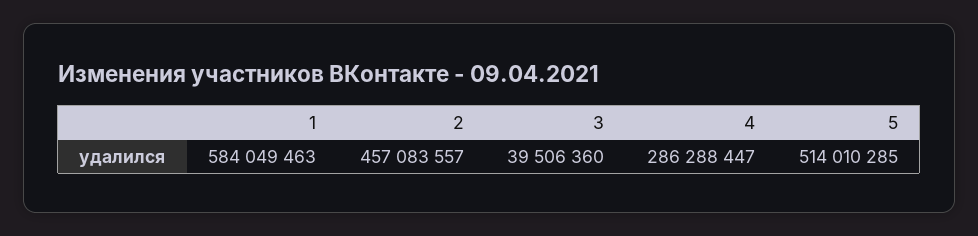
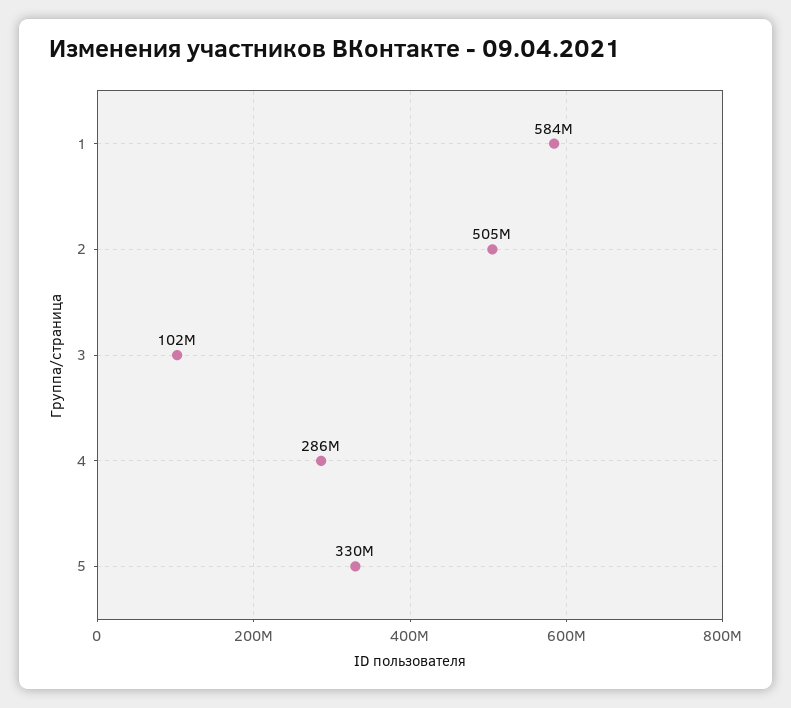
2: 457083557 -> 505000000
3: 39506360 -> 102000000
5: 514010285 -> 330000000

